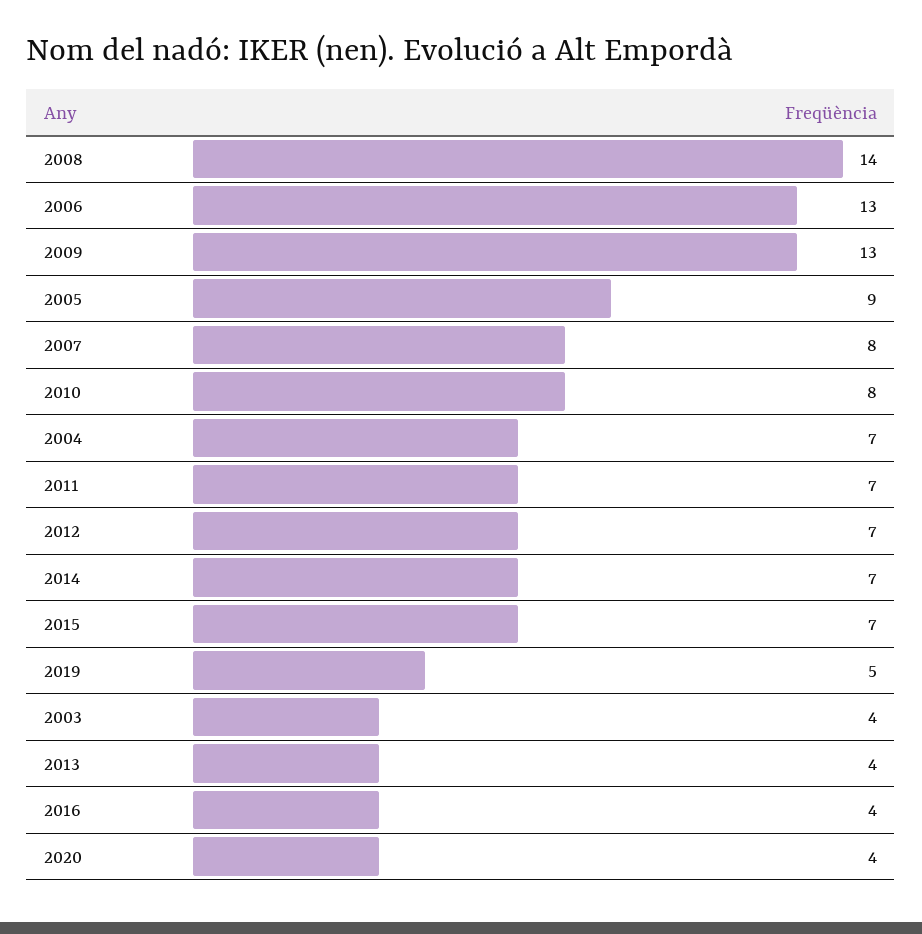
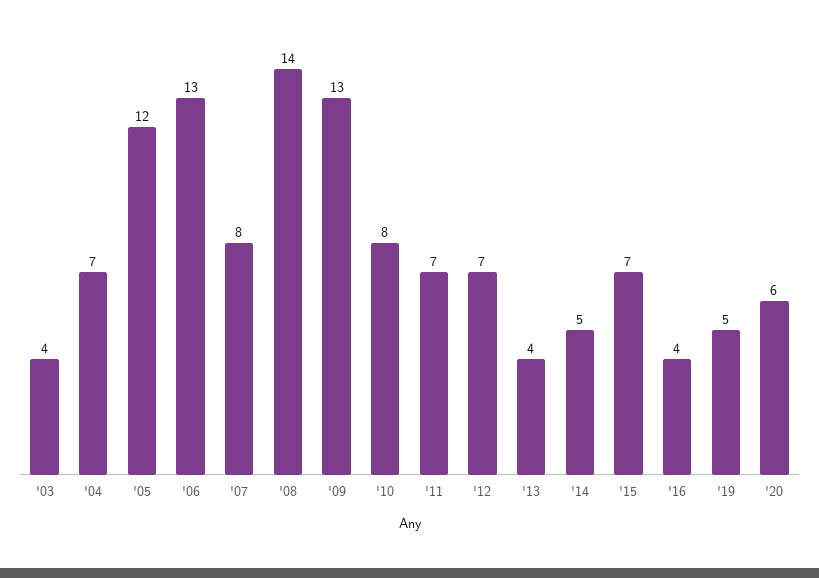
2005: 9 -> 12
2014: 7 -> 5
2020: 4 -> 6

